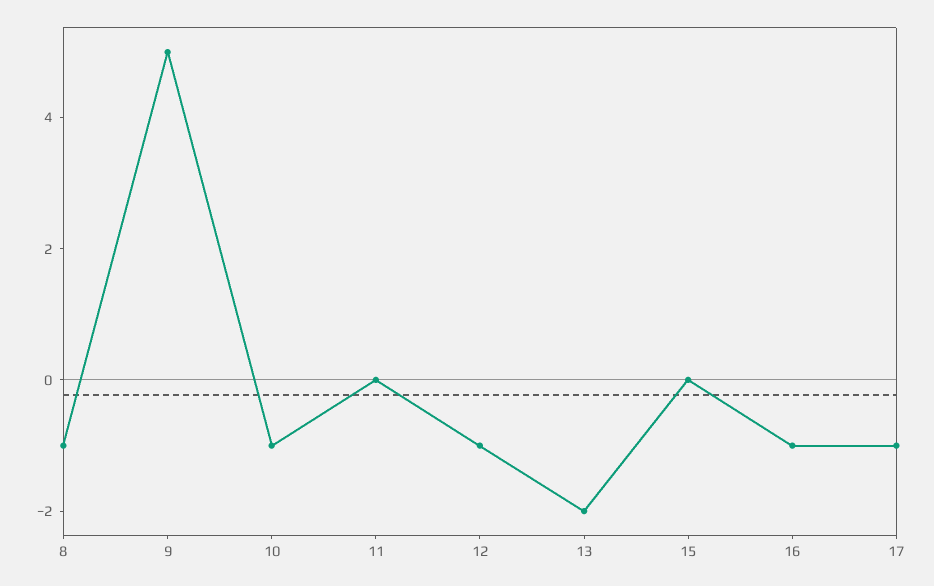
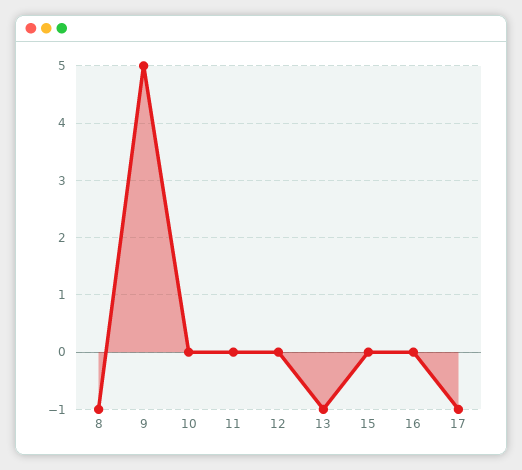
10: -1 -> 0
12: -1 -> 0
13: -2 -> -1
16: -1 -> 0

